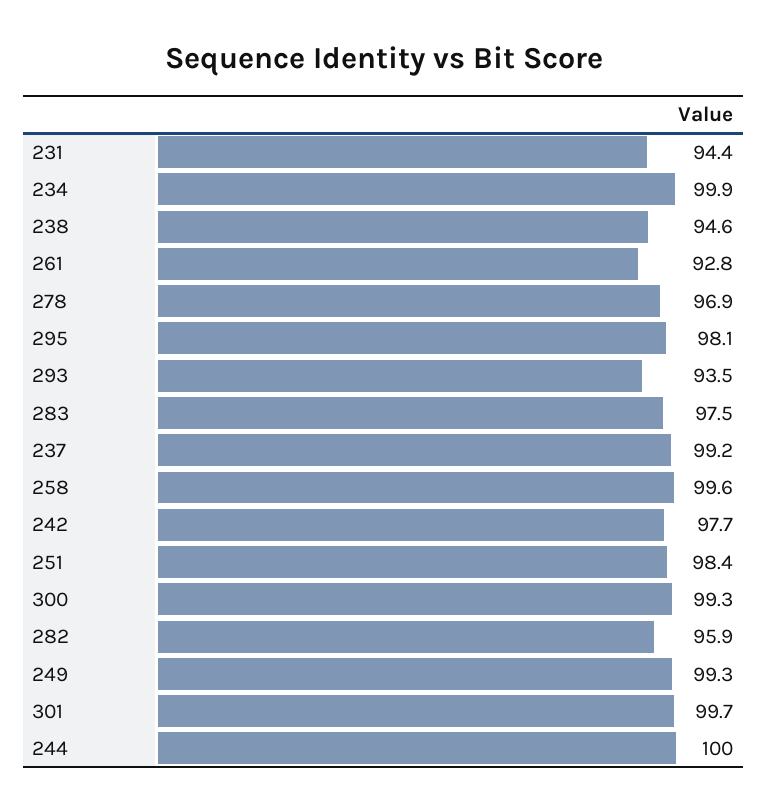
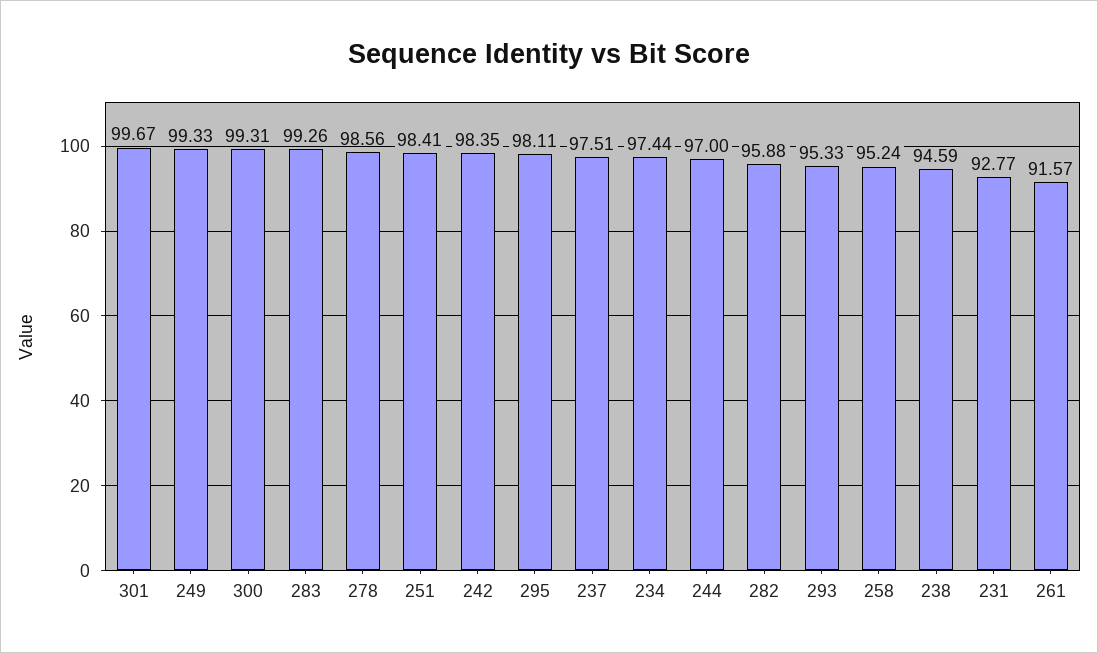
231: 94.4 -> 92.77
234: 99.9 -> 97.44
261: 92.8 -> 91.57
278: 96.9 -> 98.56
293: 93.5 -> 95.33
283: 97.5 -> 99.26
237: 99.2 -> 97.51
258: 99.6 -> 95.24
242: 97.7 -> 98.35
244: 100 -> 97

